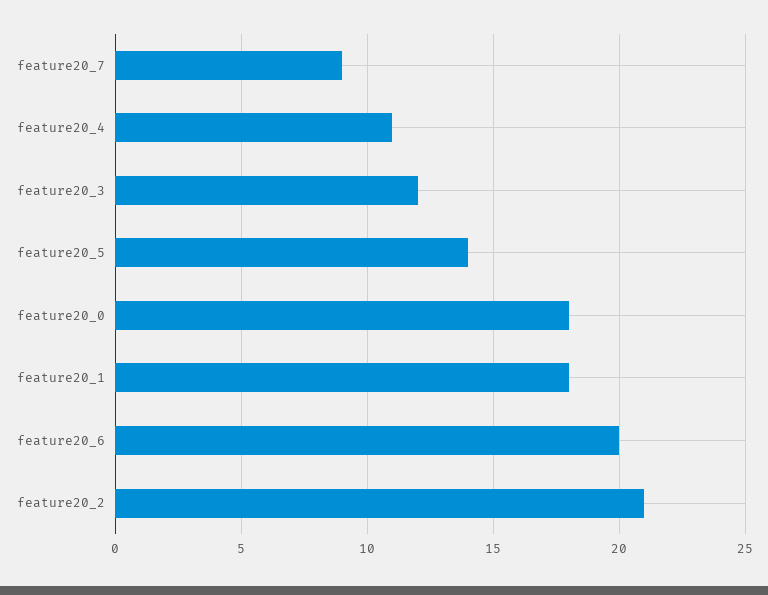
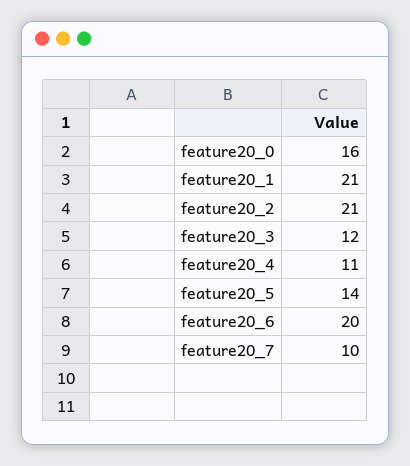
feature20_7: 9 -> 10
feature20_0: 18 -> 16
feature20_1: 18 -> 21

